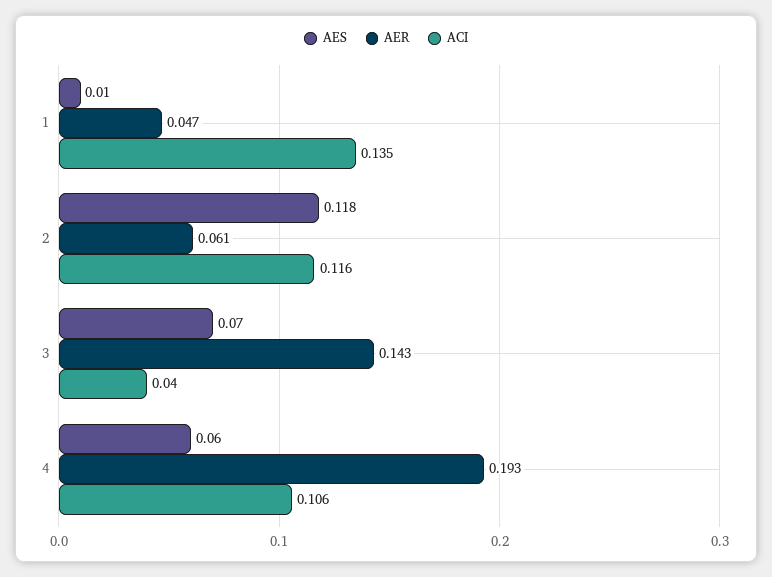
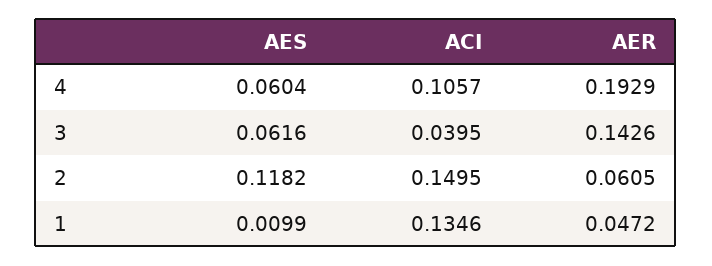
ACI, 2: 0.116 -> 0.1495
AES, 3: 0.07 -> 0.0616

